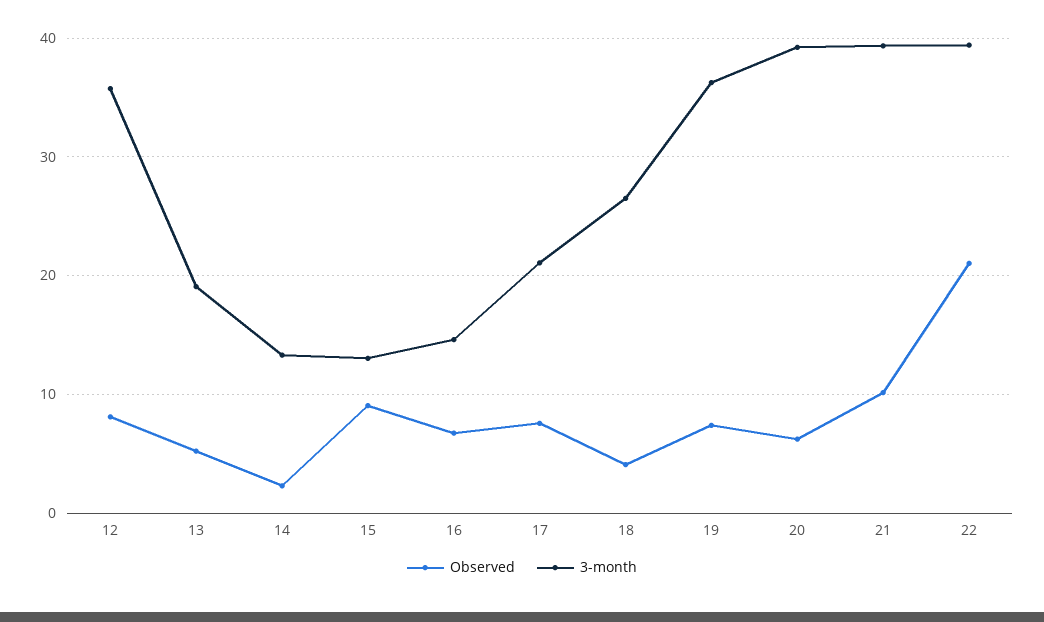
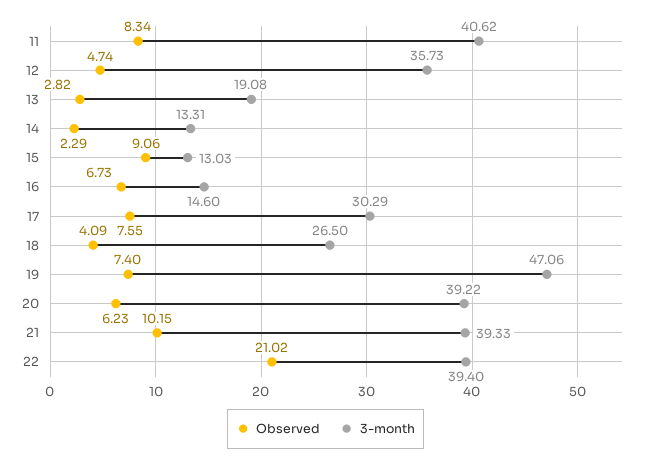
Observed, 12: 8 -> 4.74
Observed, 13: 5 -> 2.82
3-month, 17: 21 -> 30.29
3-month, 19: 36 -> 47.06
Observed, 11: none -> 8.34
3-month, 11: none -> 40.62

